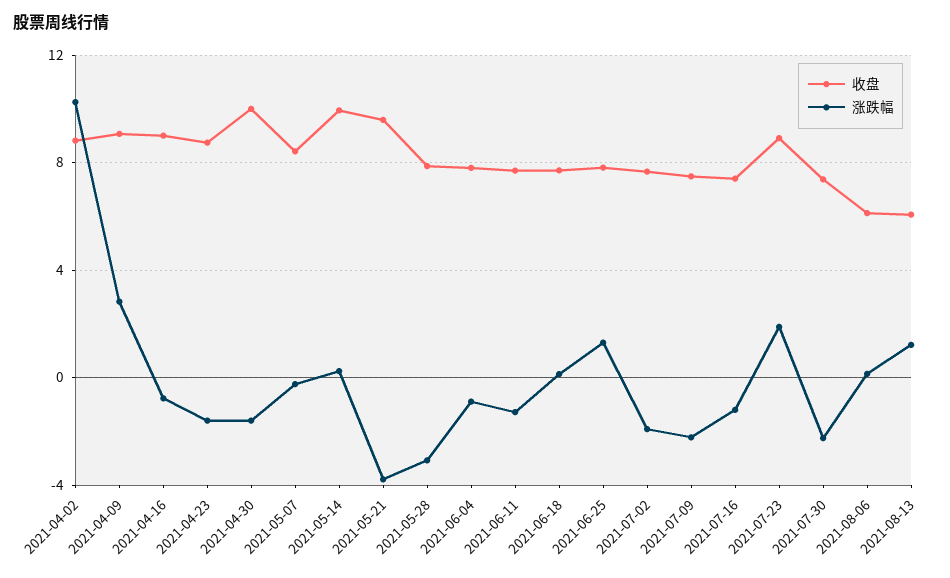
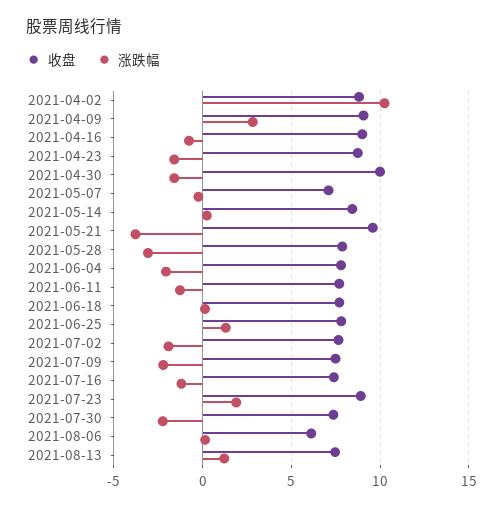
收盘, 2021-05-07: 8.5 -> 7
收盘, 2021-05-14: 10 -> 8.5
涨跌幅, 2021-06-04: -1 -> -2
收盘, 2021-08-13: 6 -> 7.5

